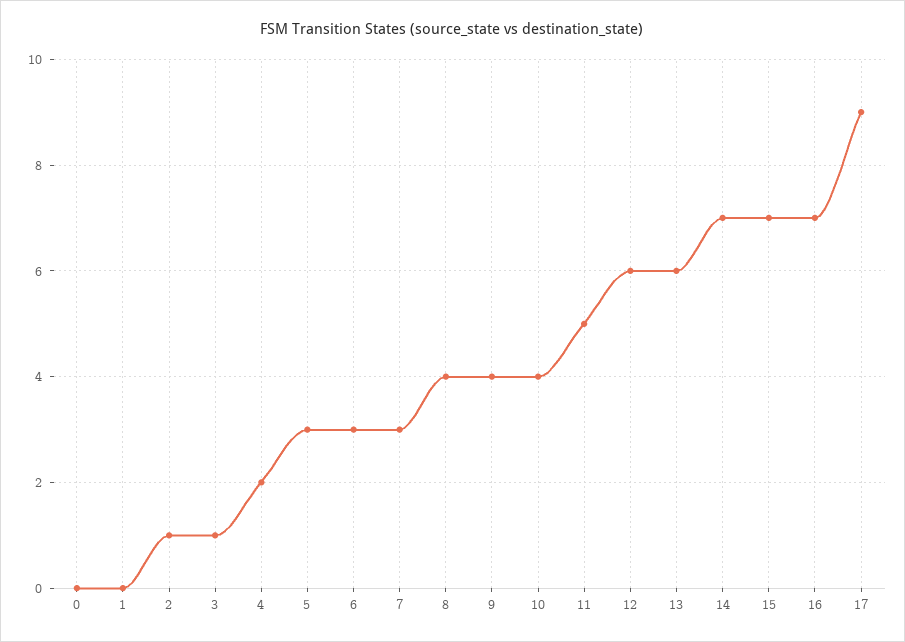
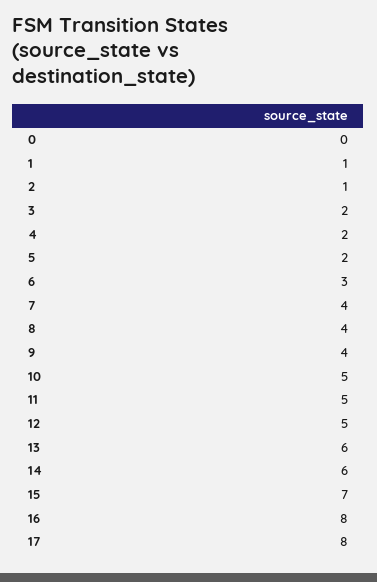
1: 0 -> 1
3: 1 -> 2
5: 3 -> 2
7: 3 -> 4
10: 4 -> 5
12: 6 -> 5
14: 7 -> 6
16: 7 -> 8
17: 9 -> 8

